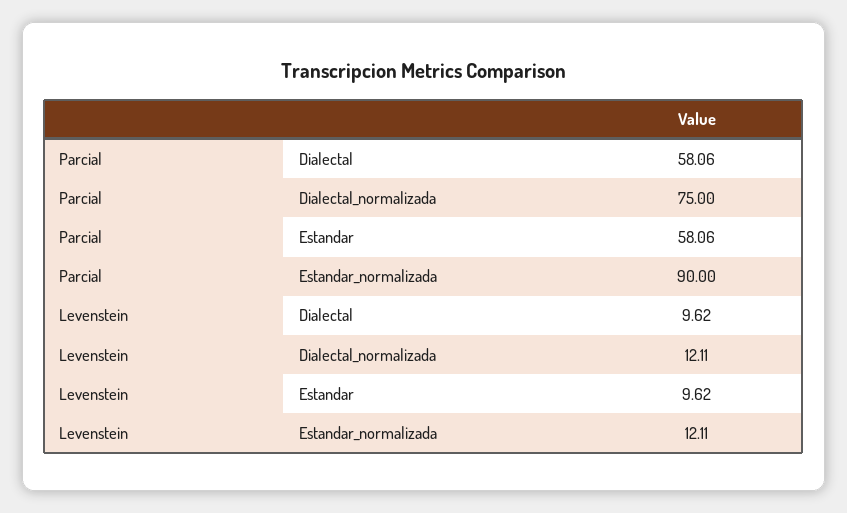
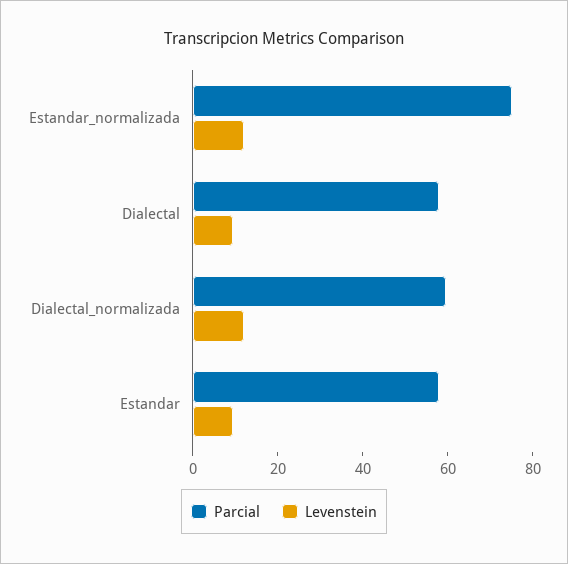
Parcial, Dialectal_normalizada: 75 -> 60
Parcial, Estandar_normalizada: 90 -> 75

